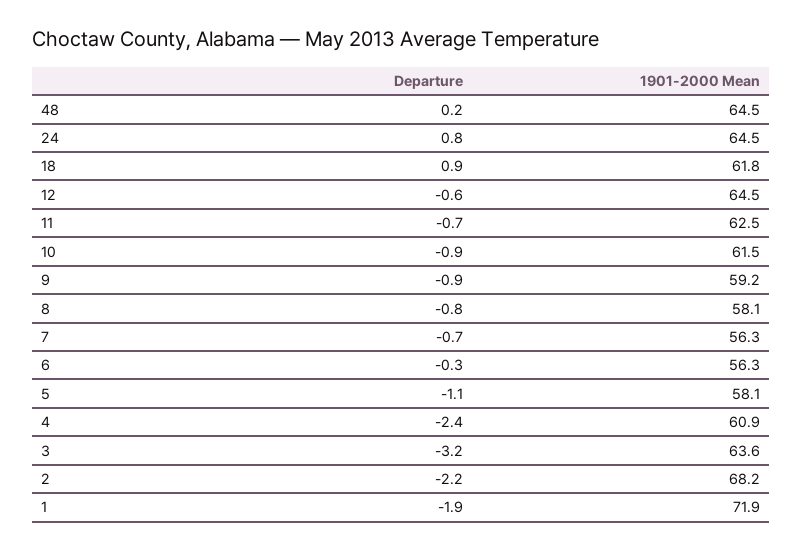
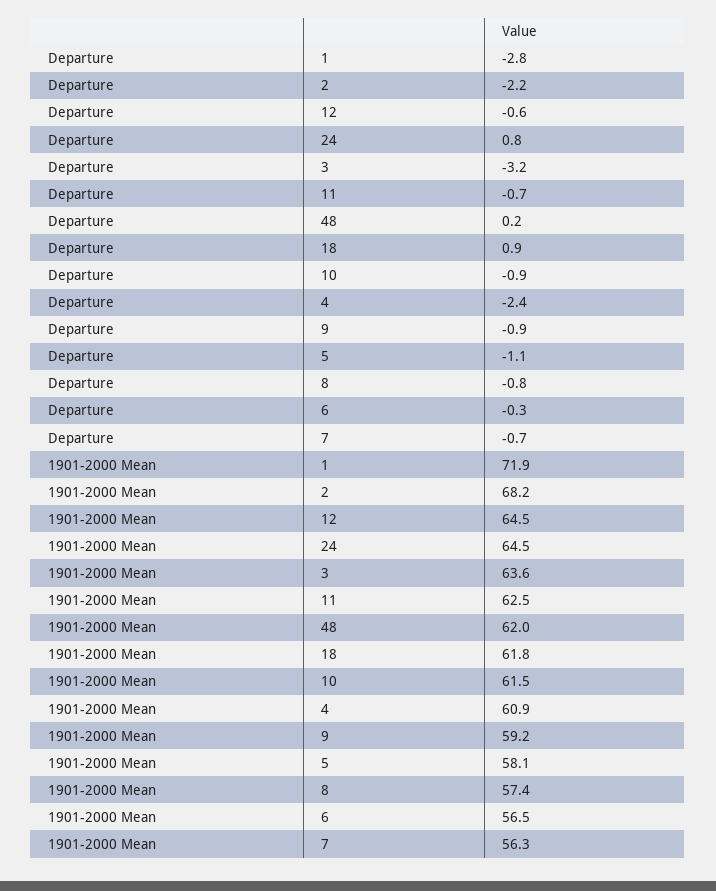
1901-2000 Mean, 48: 64.5 -> 62
1901-2000 Mean, 8: 58.1 -> 57.4
1901-2000 Mean, 6: 56.3 -> 56.5
Departure, 1: -1.9 -> -2.8

